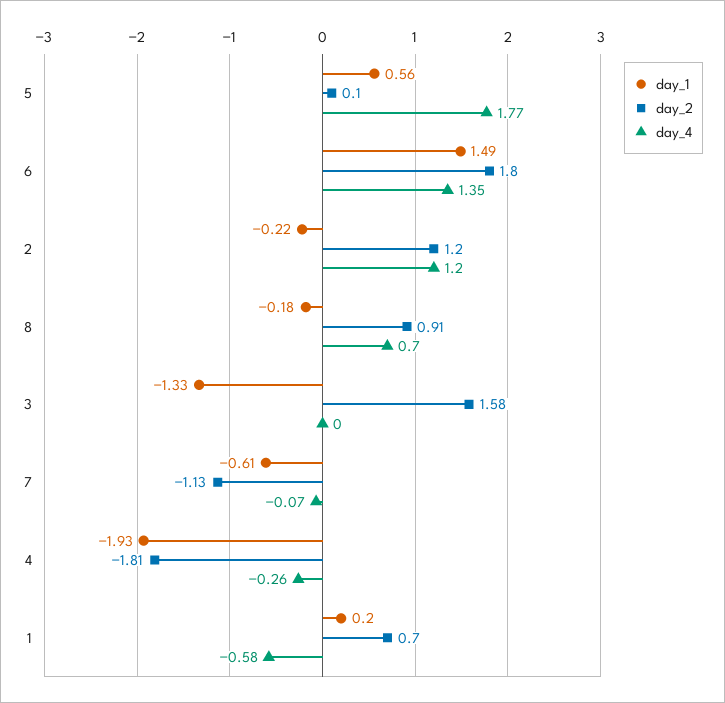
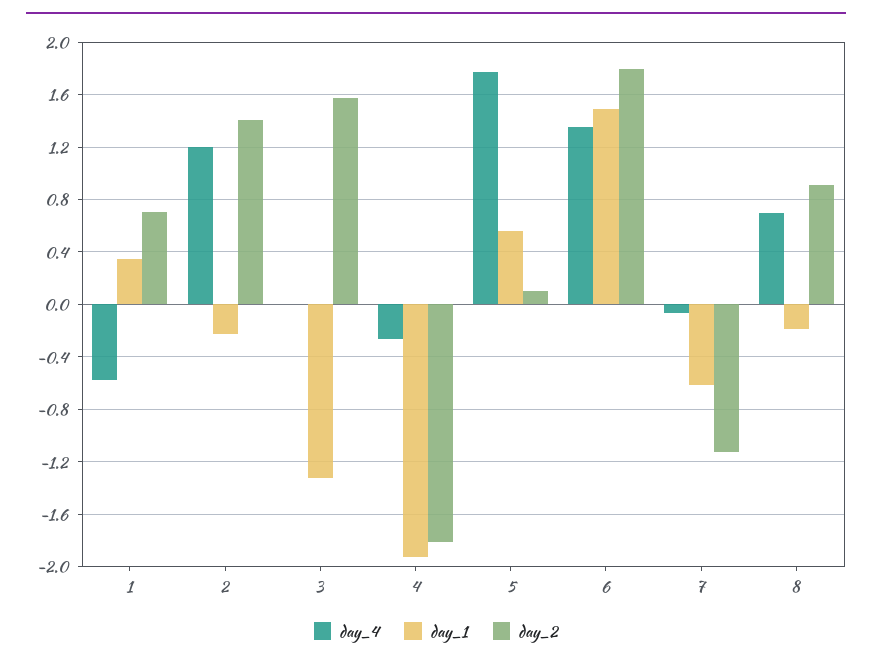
day_2, 2: 1.2 -> 1.4
day_1, 1: 0.2 -> 0.35

